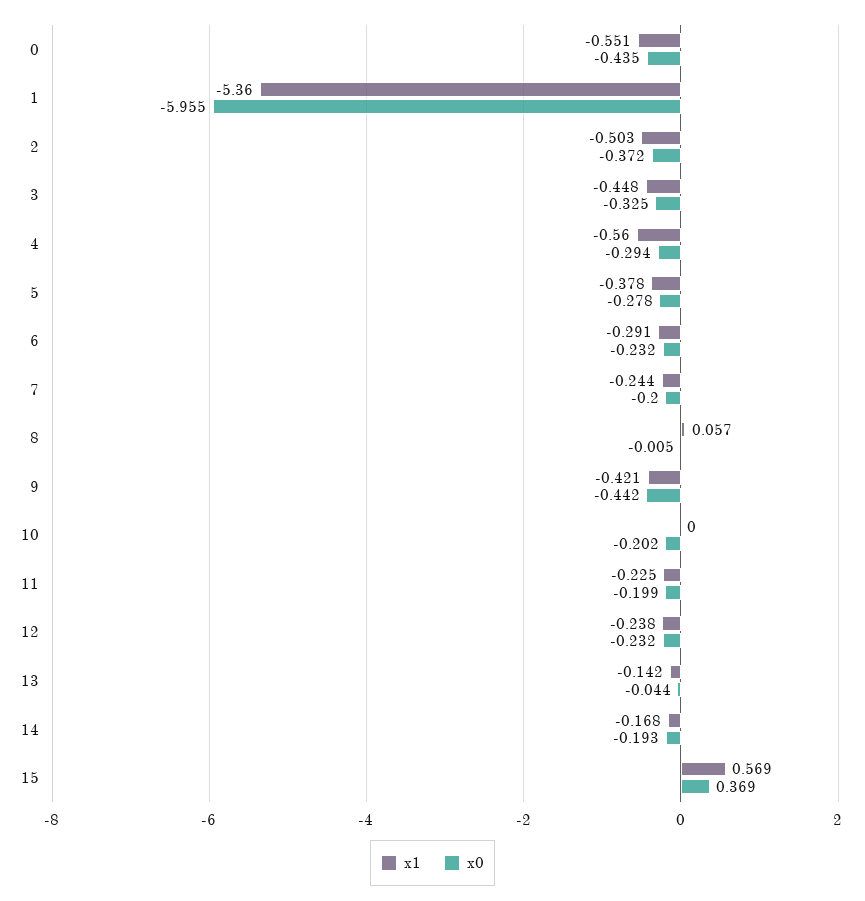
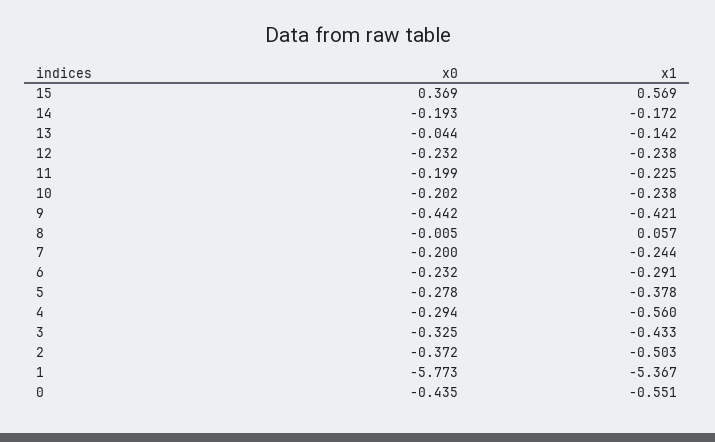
x1, 1: -5.36 -> -5.367
x0, 1: -5.955 -> -5.773
x1, 3: -0.448 -> -0.433
x1, 10: 0 -> -0.238
x1, 14: -0.168 -> -0.172

